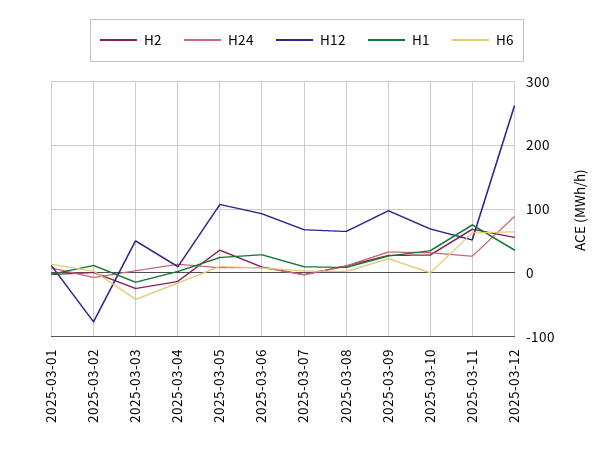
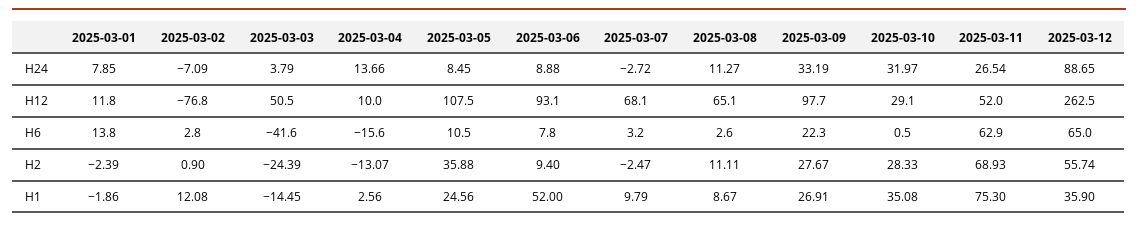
H1, 2025-03-06: 30 -> 52
H12, 2025-03-10: 70 -> 29.1

